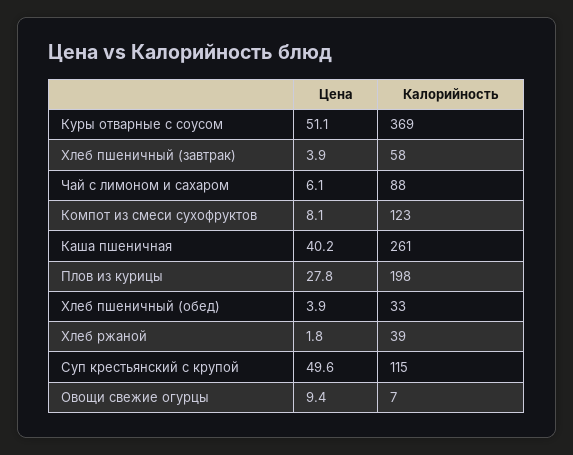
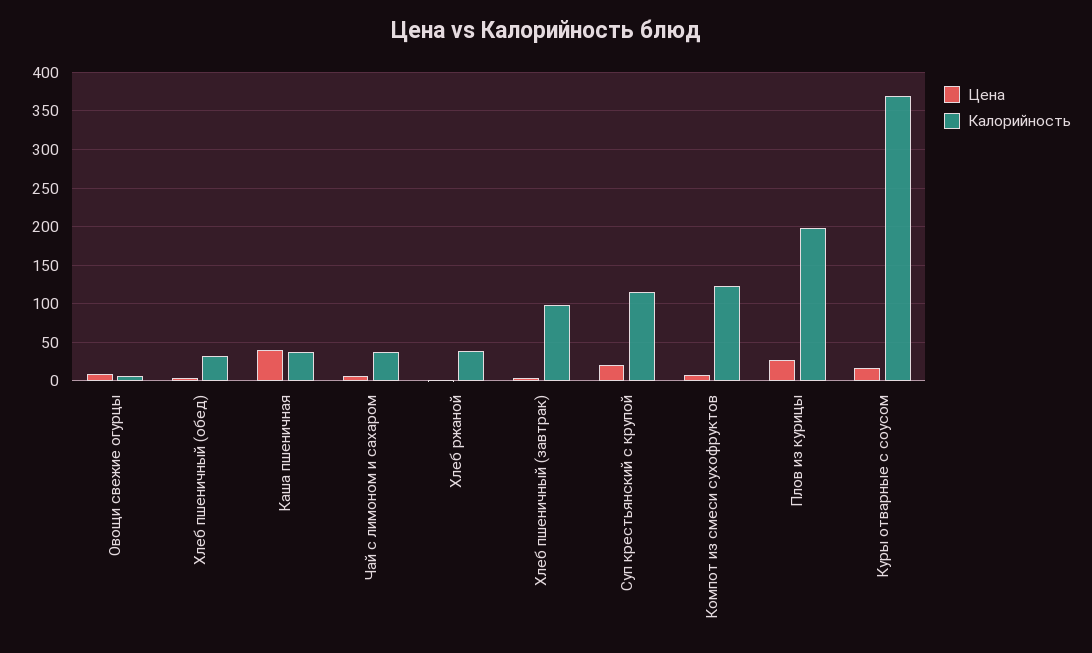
Цена, Куры отварные с соусом: 51.1 -> 20
Калорийность, Хлеб пшеничный (завтрак): 58 -> 100
Калорийность, Чай с лимоном и сахаром: 88 -> 40
Калорийность, Каша пшеничная: 261 -> 40
Цена, Суп крестьянский с крупой: 49.6 -> 20

